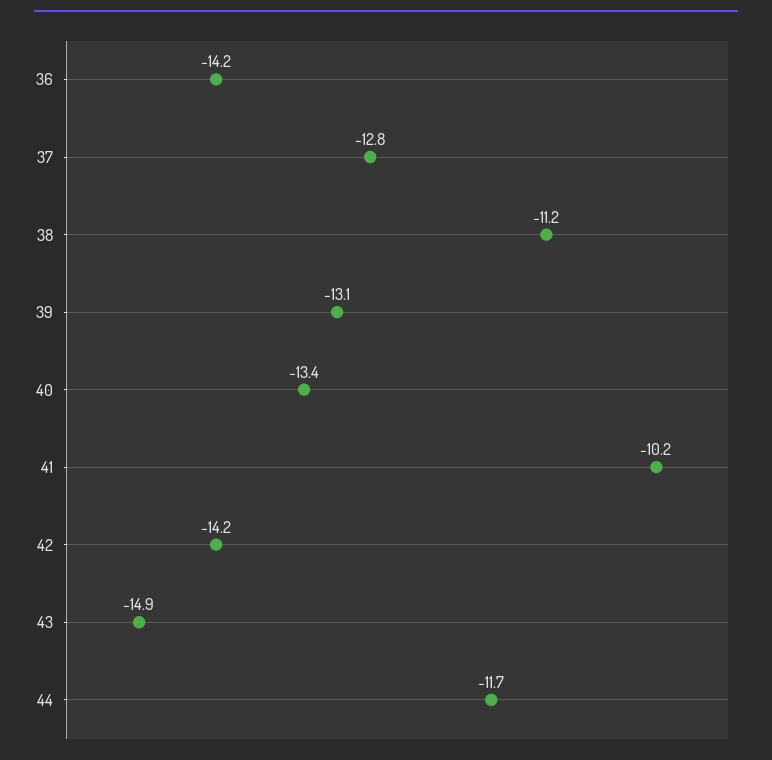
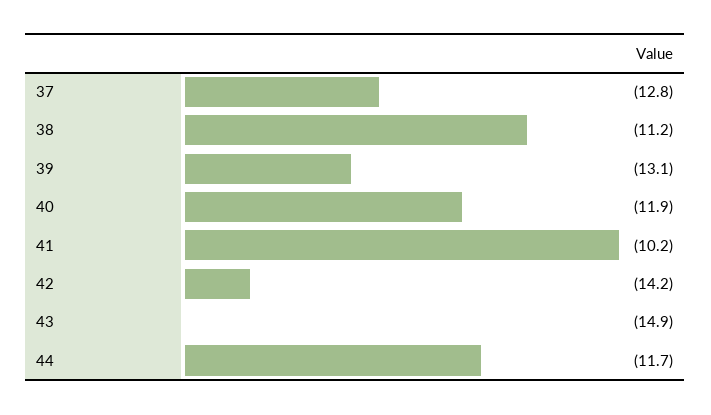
36: -14.2 -> none
40: -13.4 -> -11.9

